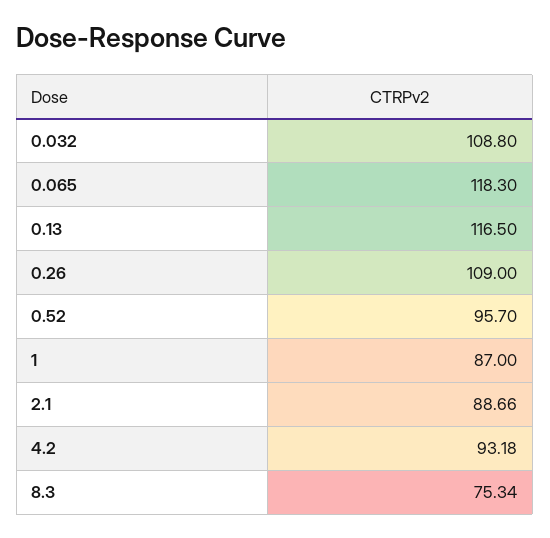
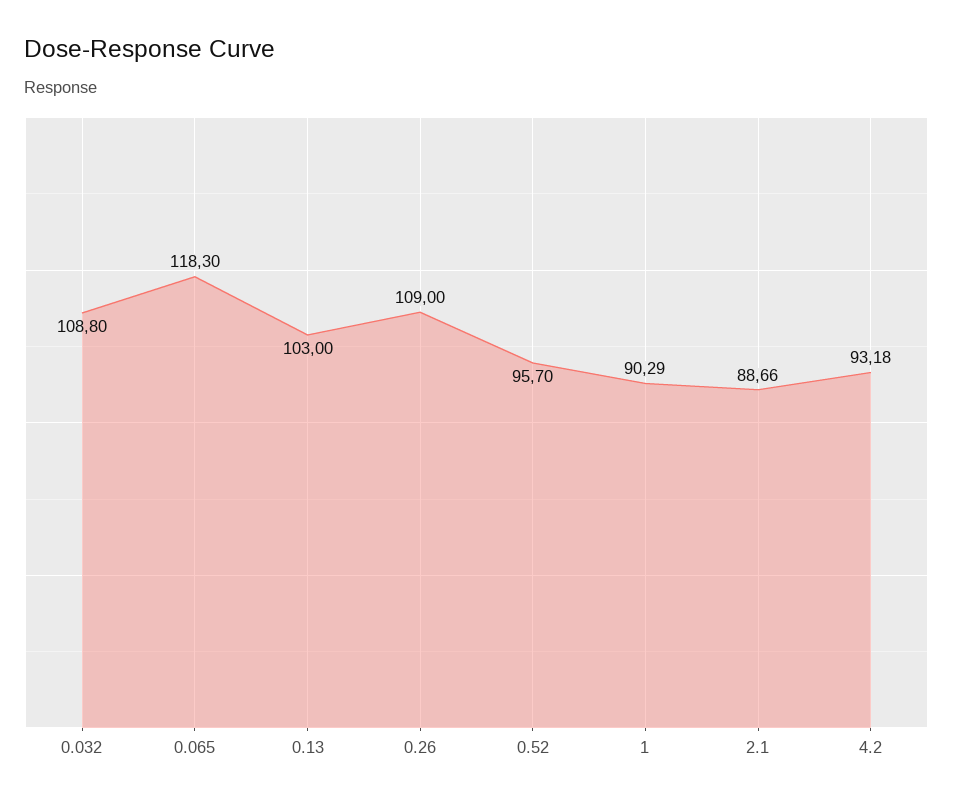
0.13: 116.5 -> 103
1: 87 -> 90.29
8.3: 75.34 -> none

